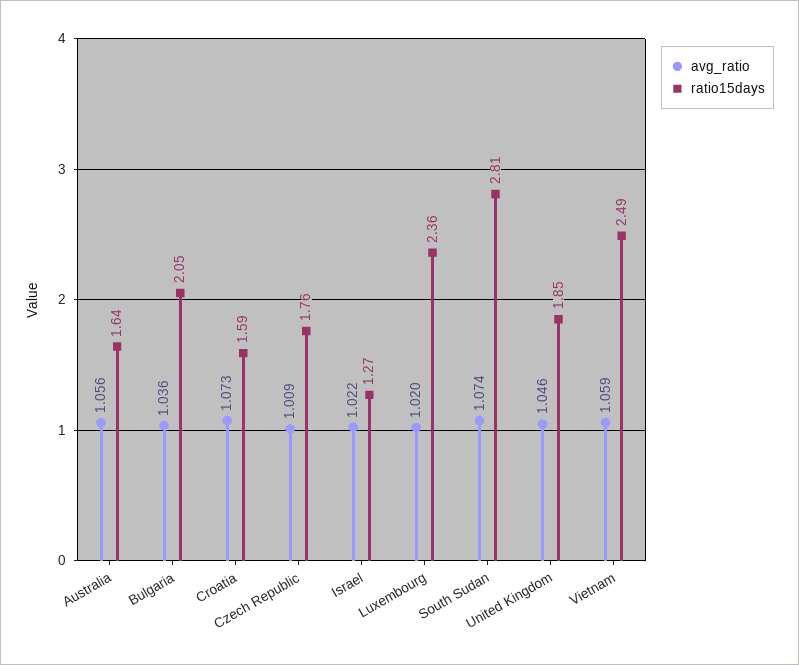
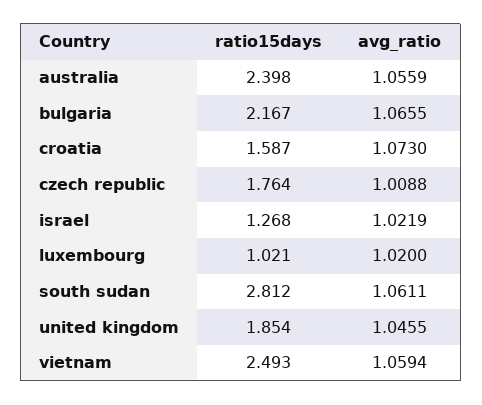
ratio15days, Australia: 1.64 -> 2.398
avg_ratio, Bulgaria: 1.036 -> 1.0655
ratio15days, Bulgaria: 2.05 -> 2.167
ratio15days, Luxembourg: 2.36 -> 1.021
avg_ratio, South Sudan: 1.074 -> 1.0611

